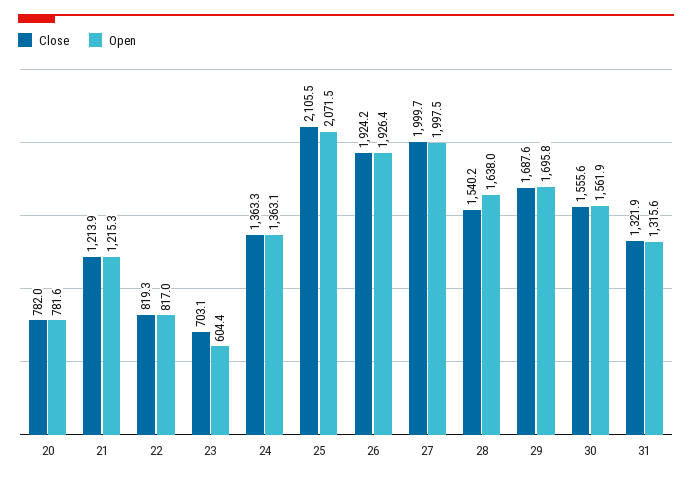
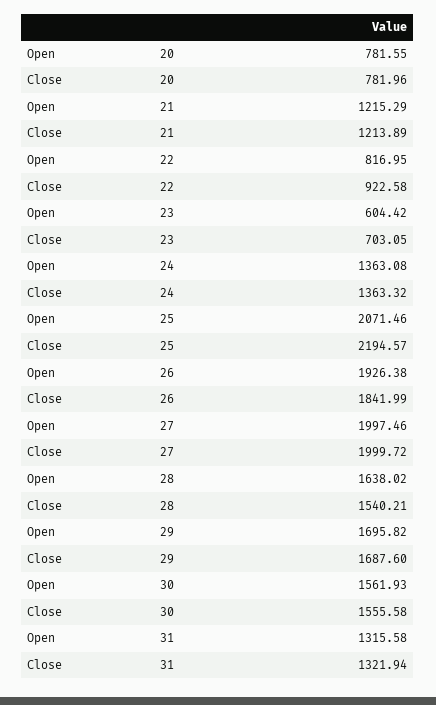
Close, 22: 819.3 -> 922.58
Close, 25: 2105.5 -> 2194.57
Close, 26: 1924.2 -> 1841.99

